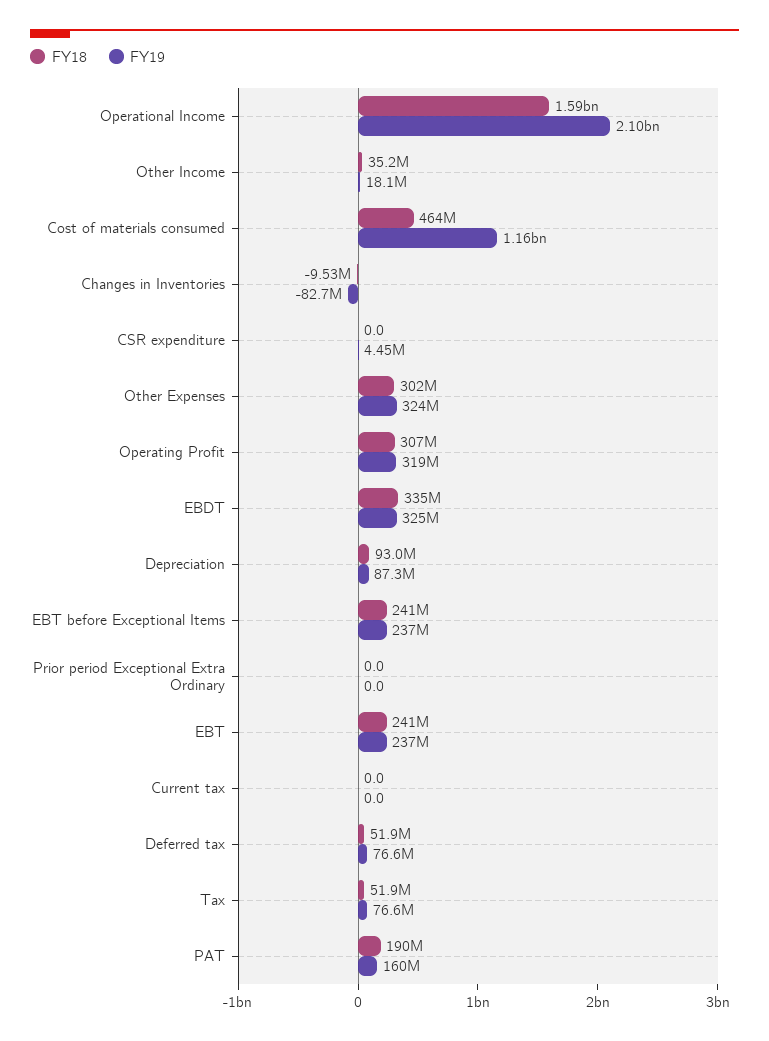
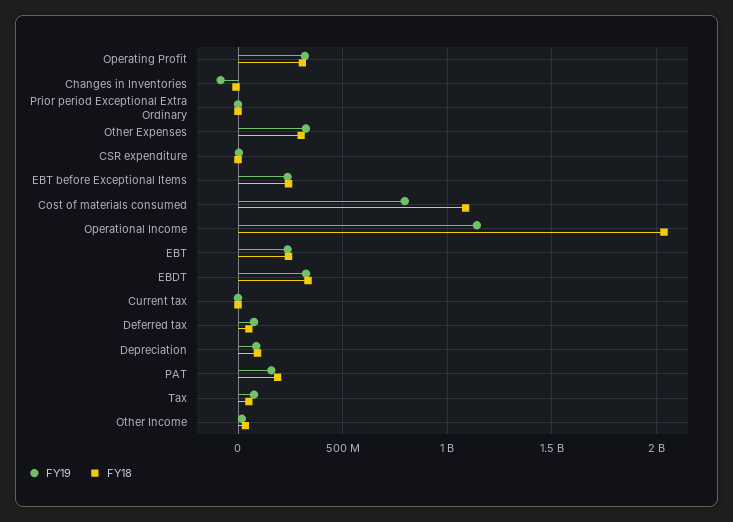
FY18, Operational Income: 1590000000 -> 2050000000
FY19, Operational Income: 2100000000 -> 1150000000
FY18, Cost of materials consumed: 464000000 -> 1100000000
FY19, Cost of materials consumed: 1160000000 -> 800000000

